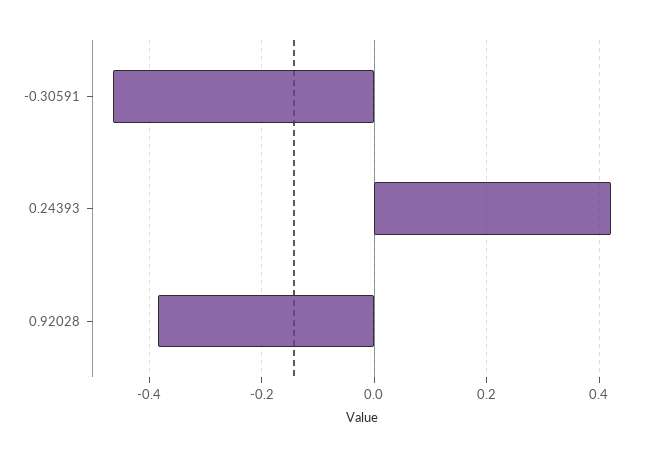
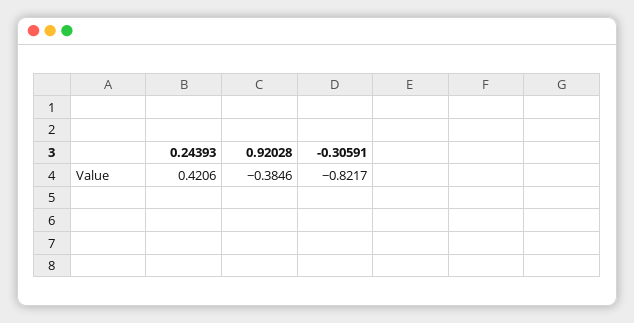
-0.30591: -0.46 -> -0.8217

